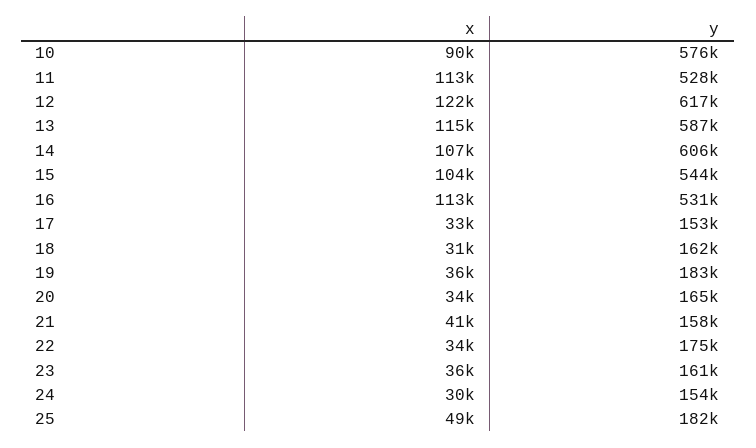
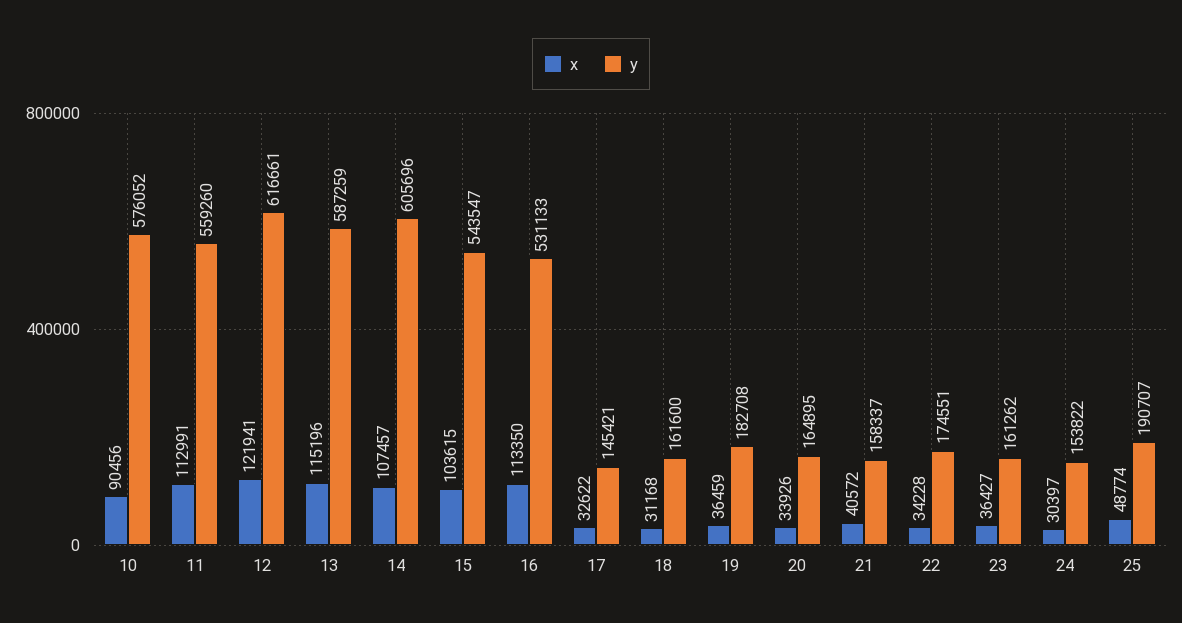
y, 11: 528000 -> 559260
y, 17: 153000 -> 145421
y, 25: 182000 -> 190707

